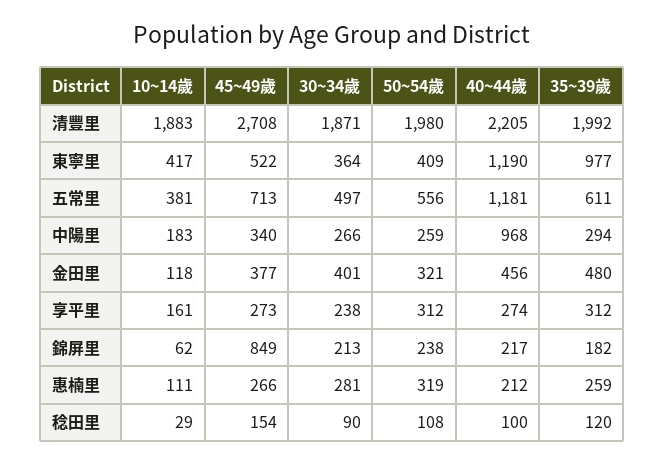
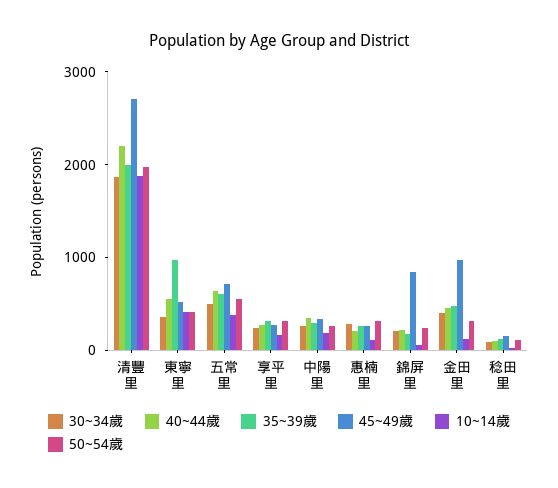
40~44歲, 東寧里: 1190 -> 600
40~44歲, 五常里: 1181 -> 600
40~44歲, 中陽里: 968 -> 400
45~49歲, 金田里: 377 -> 1000

